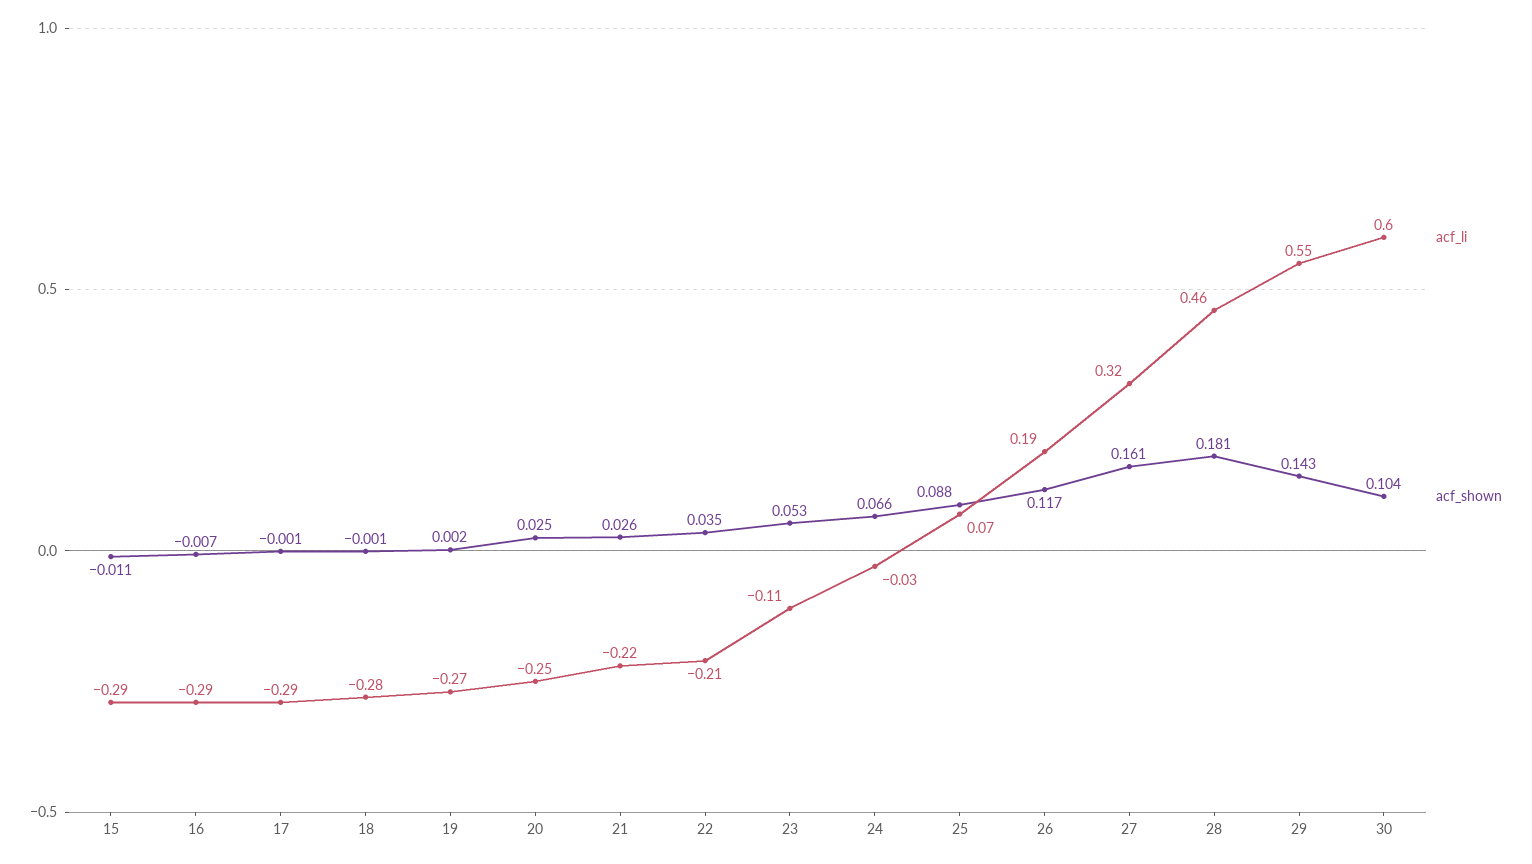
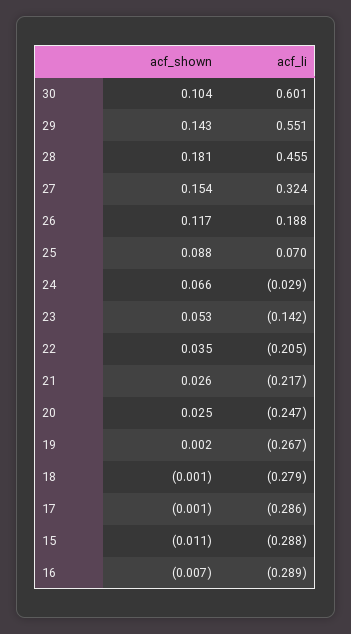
acf_li, 23: -0.11 -> -0.142
acf_shown, 27: 0.161 -> 0.154

